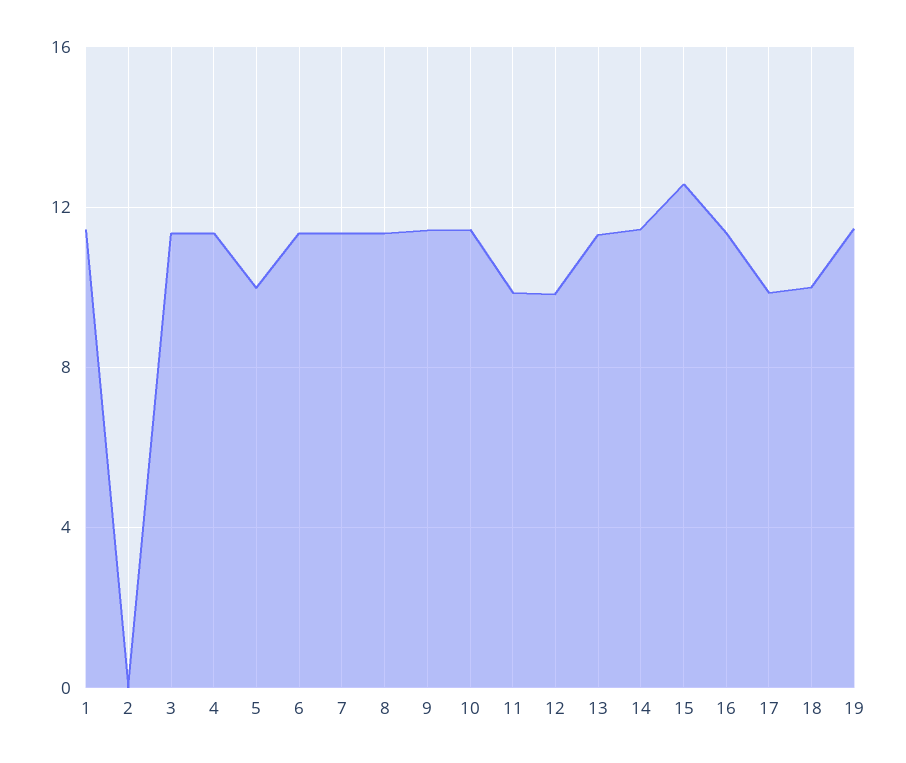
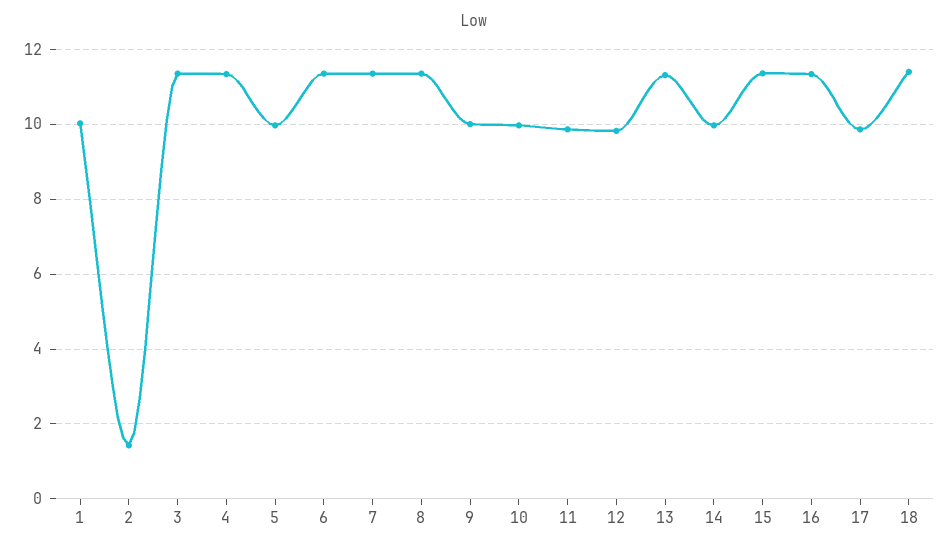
1: 11.5 -> 10
2: 0 -> 1.4
9: 11.5 -> 10
10: 11.5 -> 10
14: 11.5 -> 10
15: 12.5 -> 11.4
18: 10 -> 11.4
19: 11.5 -> none

